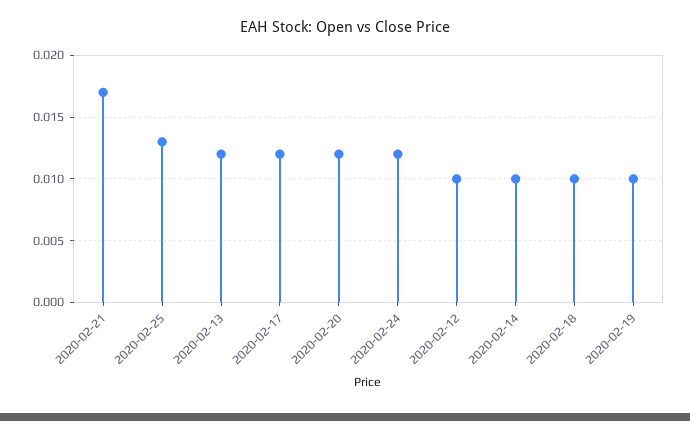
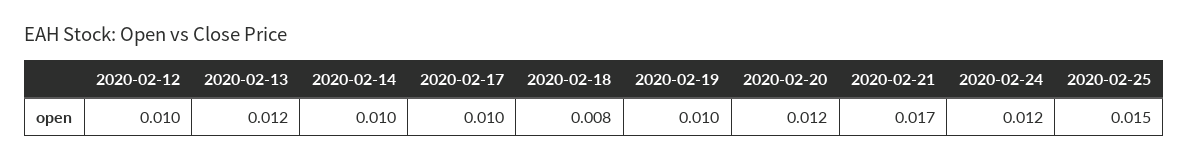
2020-02-25: 0.013 -> 0.015
2020-02-17: 0.012 -> 0.01
2020-02-18: 0.01 -> 0.008

